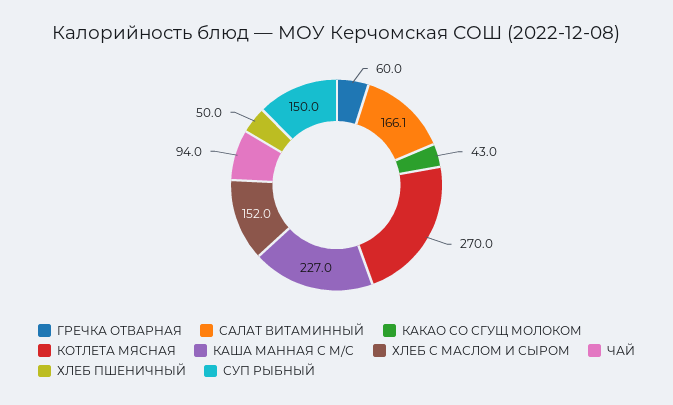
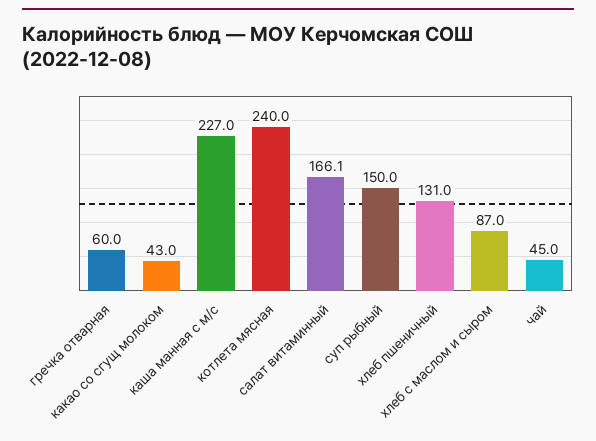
КОТЛЕТА МЯСНАЯ: 270 -> 240
ХЛЕБ С МАСЛОМ И СЫРОМ: 152 -> 87
ЧАЙ: 94 -> 45
ХЛЕБ ПШЕНИЧНЫЙ: 50 -> 131

